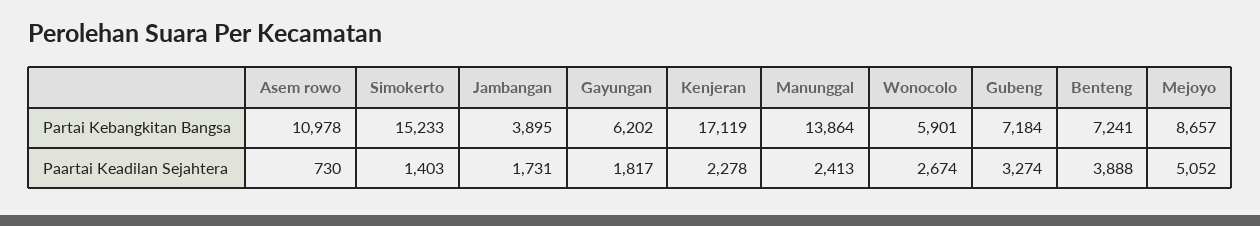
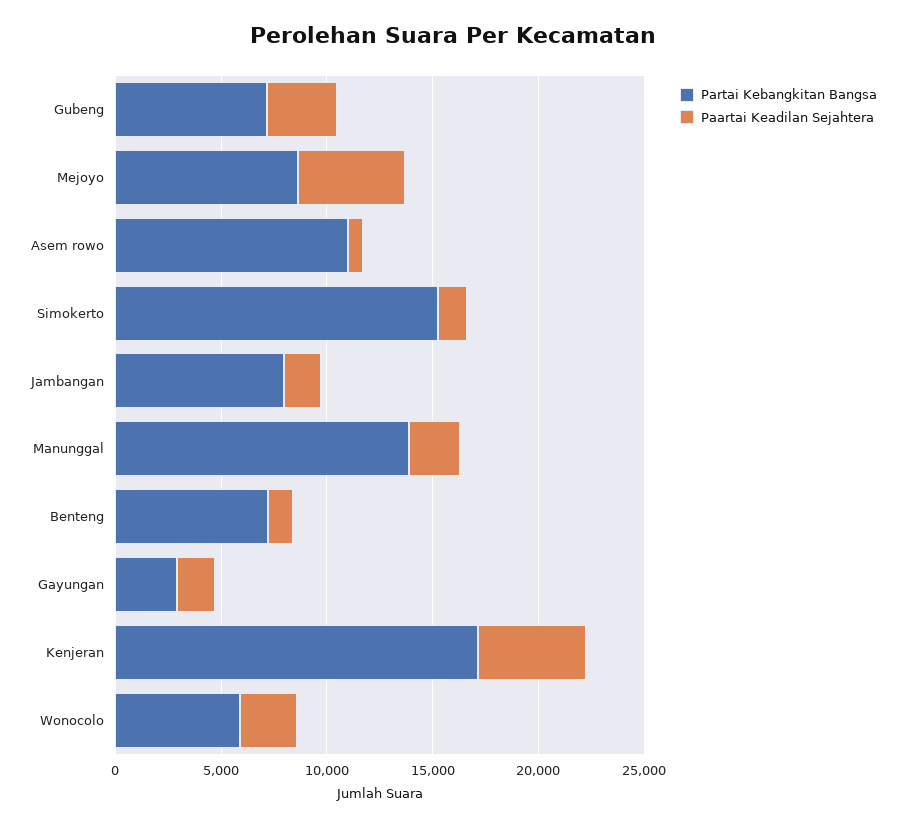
Partai Kebangkitan Bangsa, Jambangan: 3895 -> 8000
Partai Kebangkitan Bangsa, Gayungan: 6202 -> 3000
Paartai Keadilan Sejahtera, Kenjeran: 2278 -> 5000
Paartai Keadilan Sejahtera, Benteng: 3888 -> 1000

